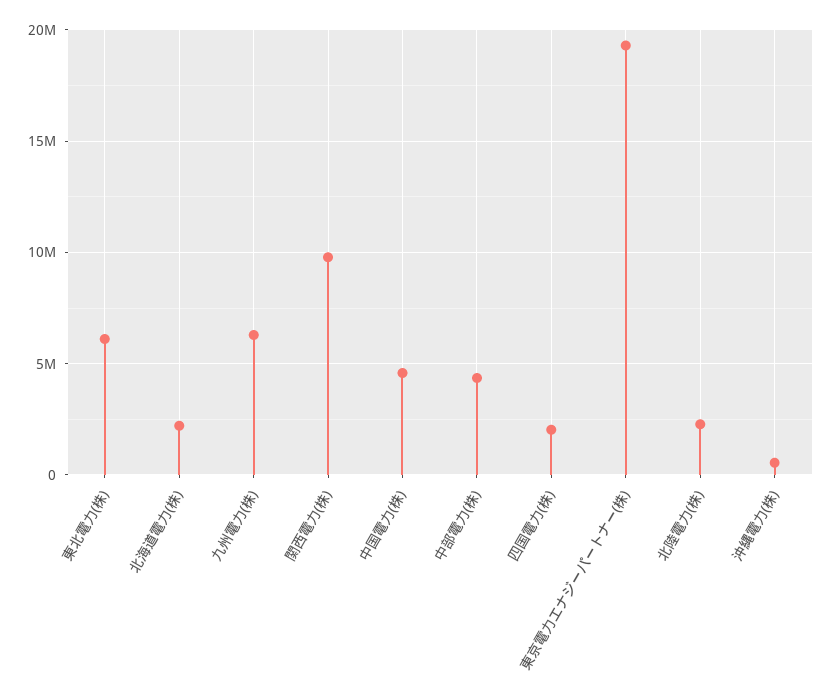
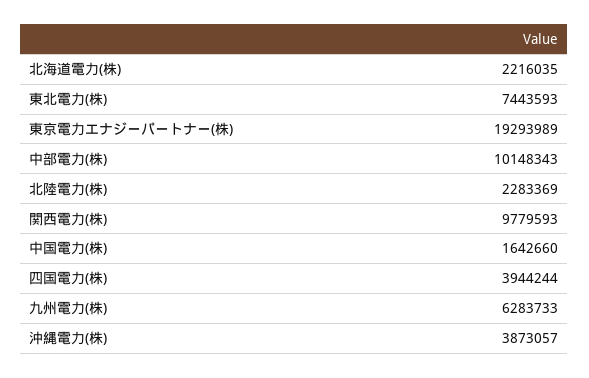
東北電力(株): 6000000 -> 7443593
中国電力(株): 4500000 -> 1642660
中部電力(株): 4500000 -> 10148343
四国電力(株): 2000000 -> 3944244
沖縄電力(株): 500000 -> 3873057

